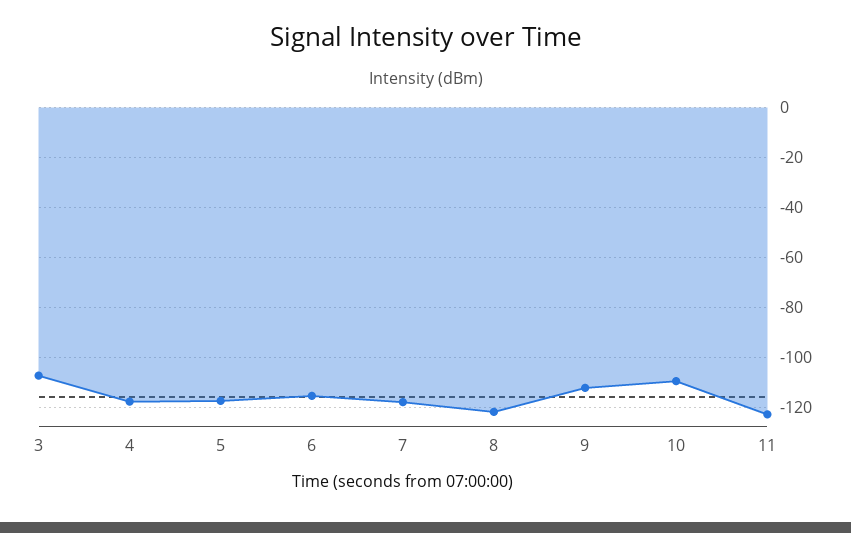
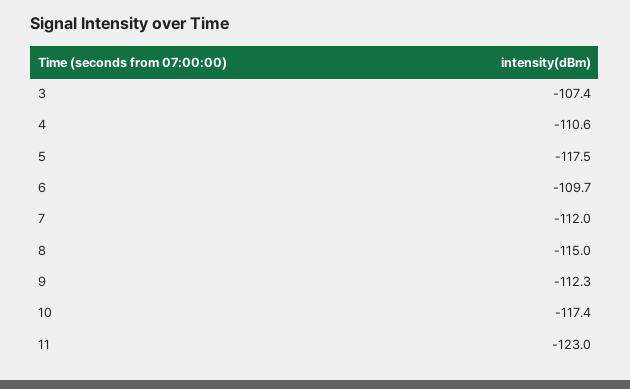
4: -117.5 -> -110.6
6: -115 -> -109.7
7: -117.5 -> -112
8: -122.5 -> -115
10: -110 -> -117.4

